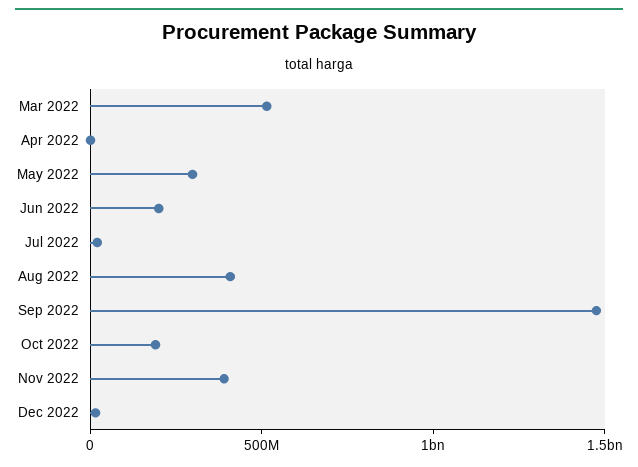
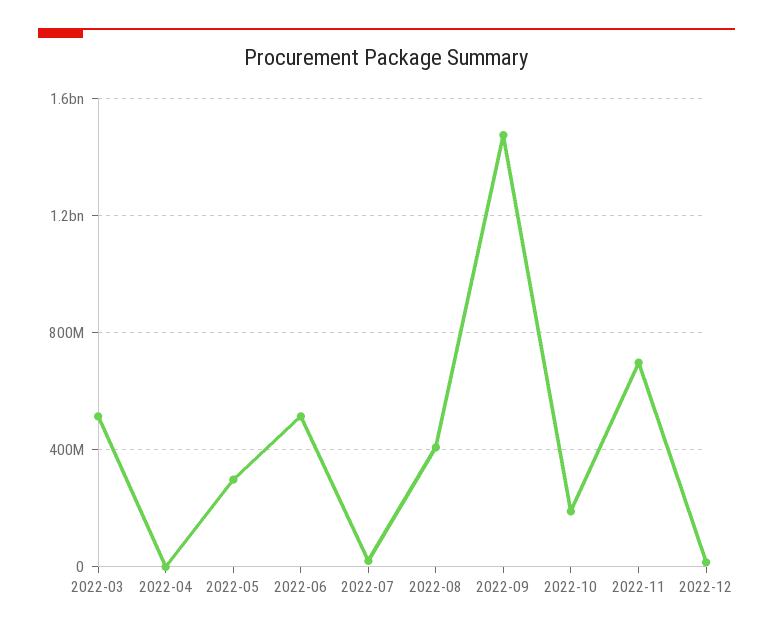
Jun 2022: 200000000 -> 500000000
Nov 2022: 400000000 -> 700000000

